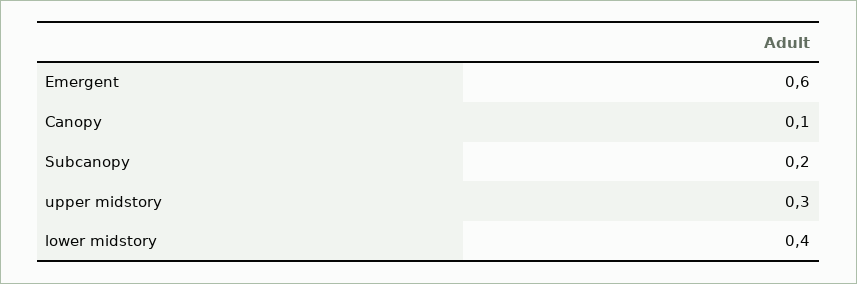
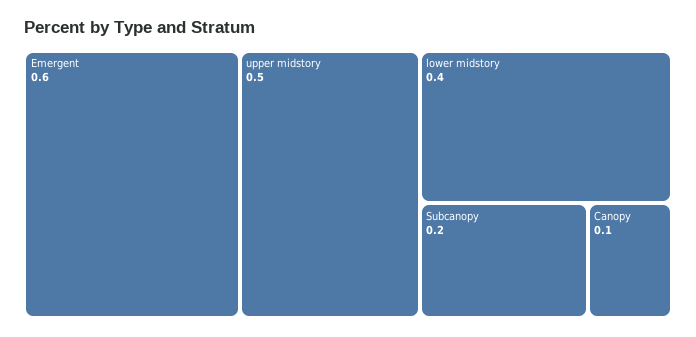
upper midstory: 0.3 -> 0.5

